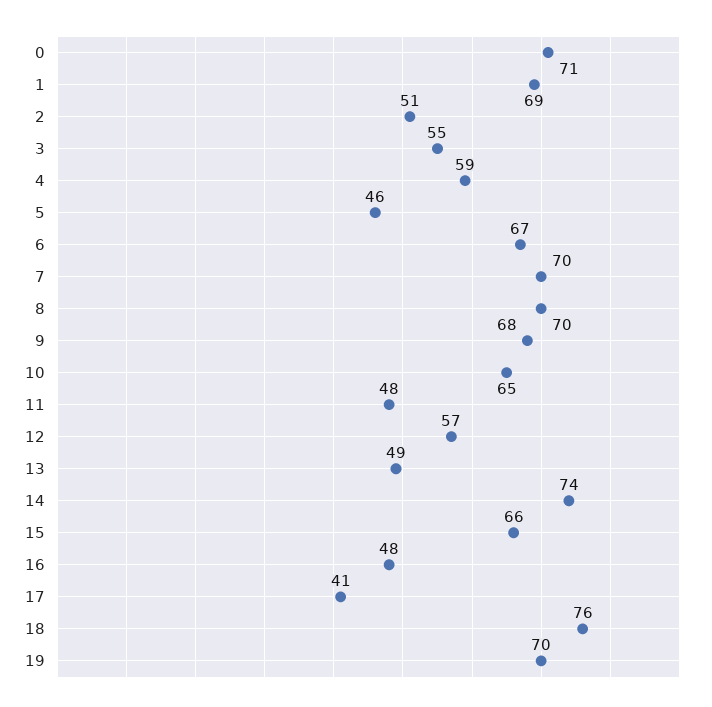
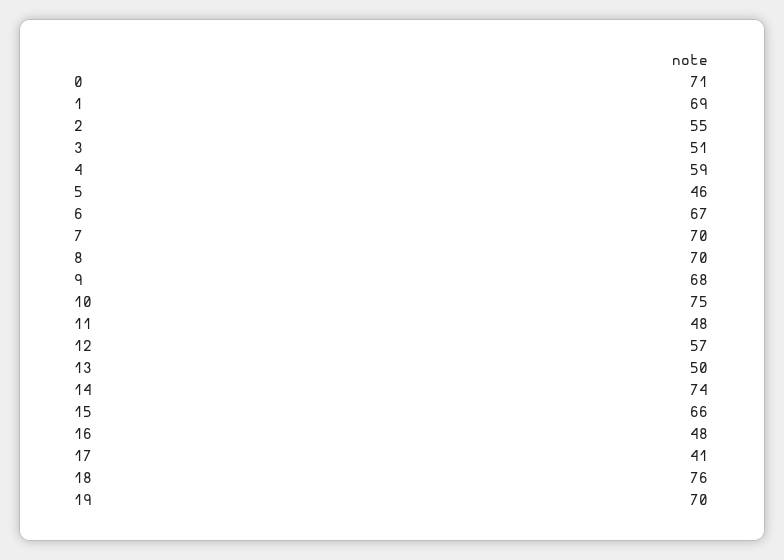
2: 51 -> 55
3: 55 -> 51
10: 65 -> 75
13: 49 -> 50

